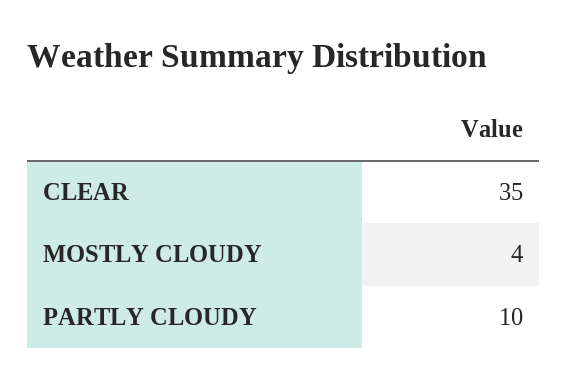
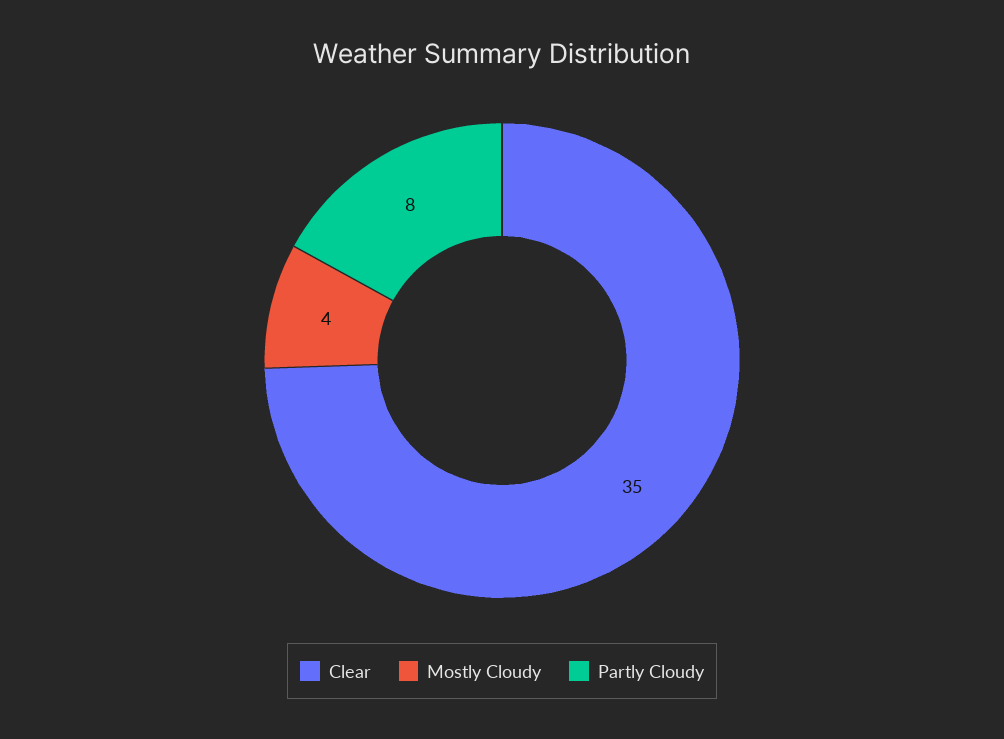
PARTLY CLOUDY: 10 -> 8

